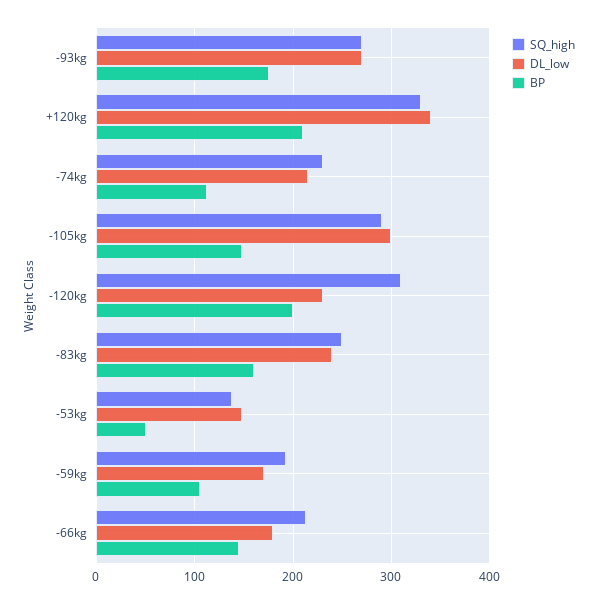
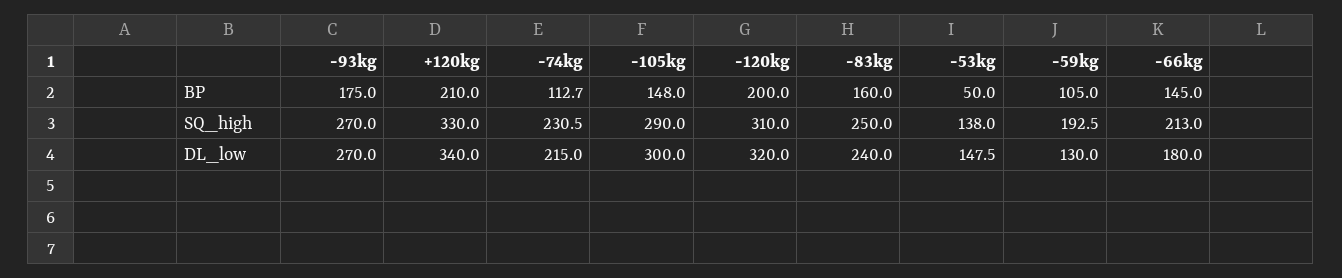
DL_low, -120kg: 230 -> 320
DL_low, -59kg: 170 -> 130

